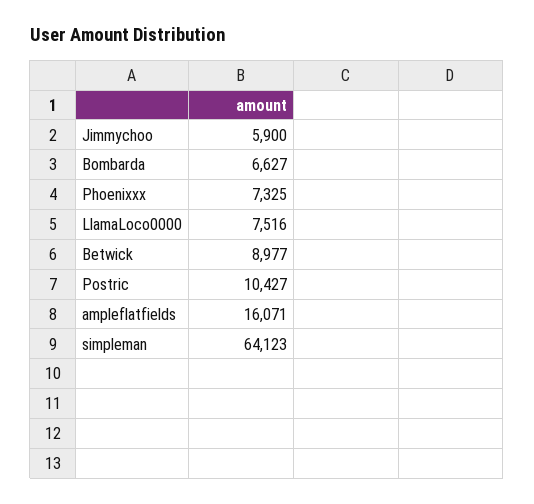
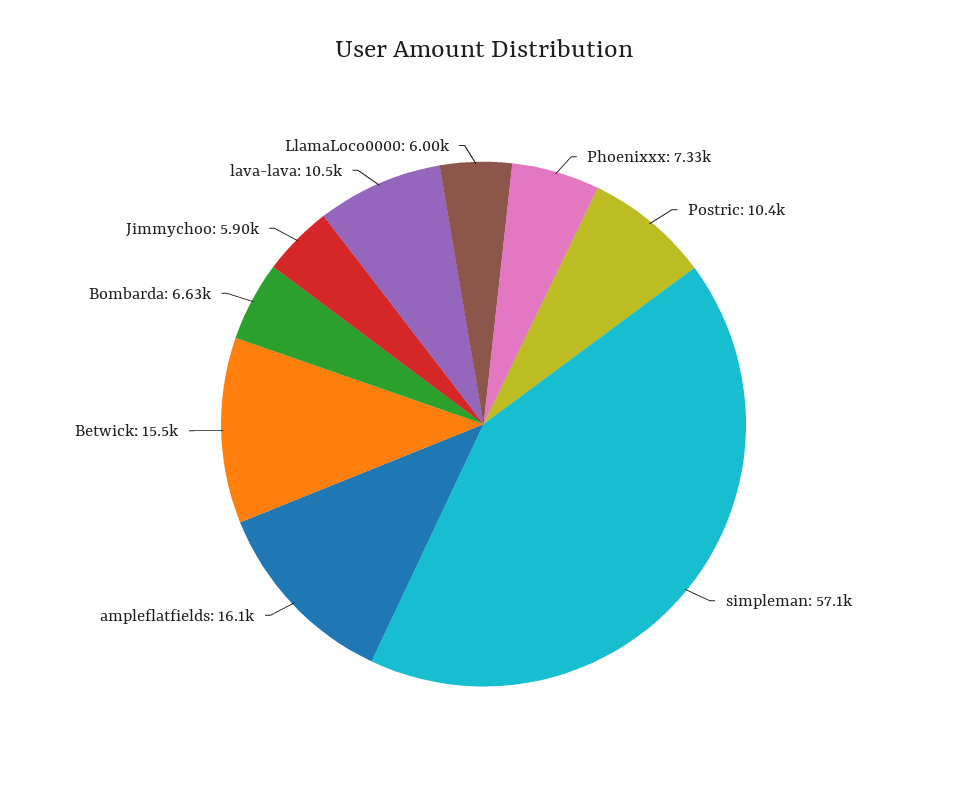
LlamaLoco0000: 7516 -> 6000
Betwick: 8977 -> 15500
simpleman: 64123 -> 57100
lava-lava: none -> 10500

